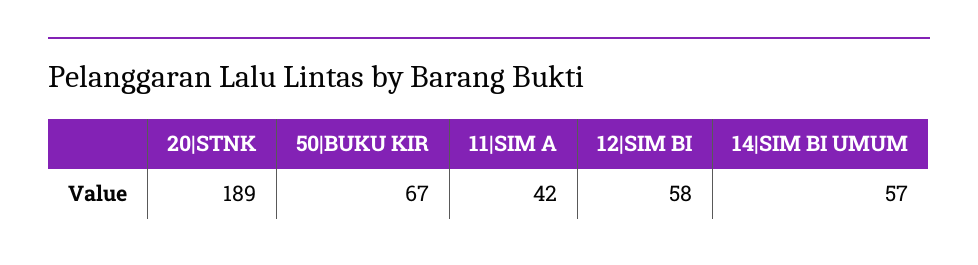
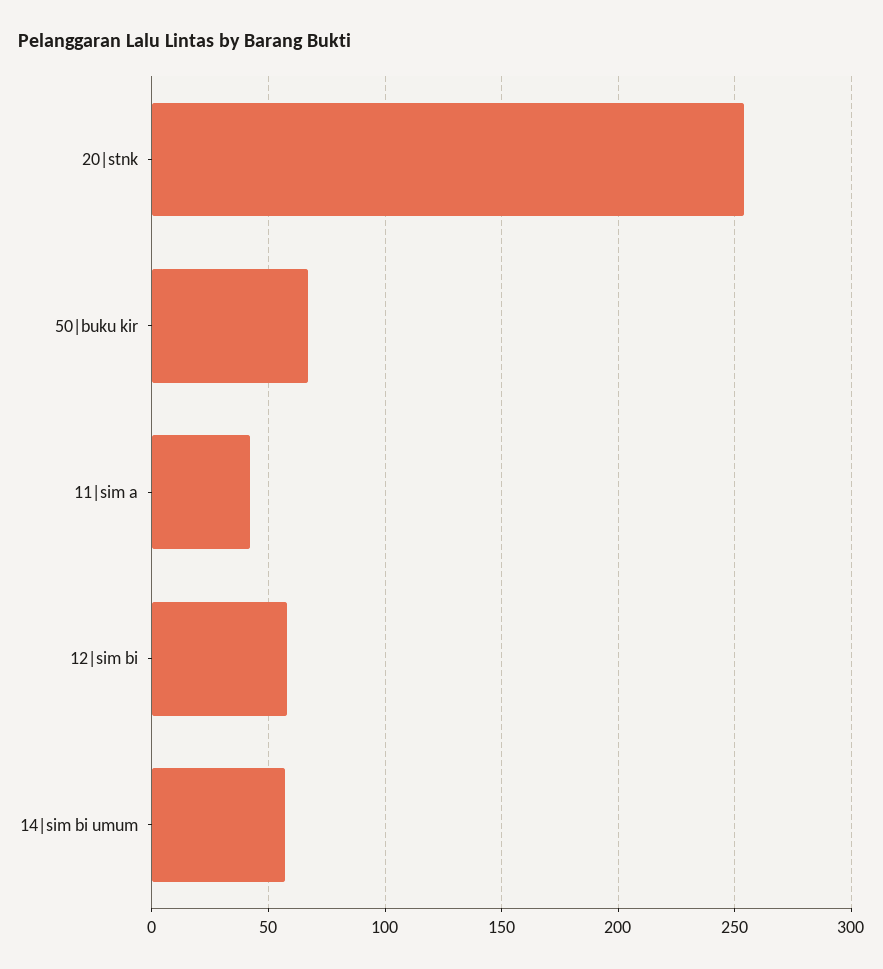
20|STNK: 189 -> 255

